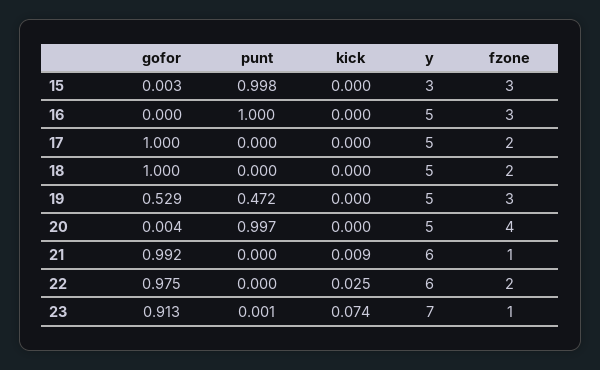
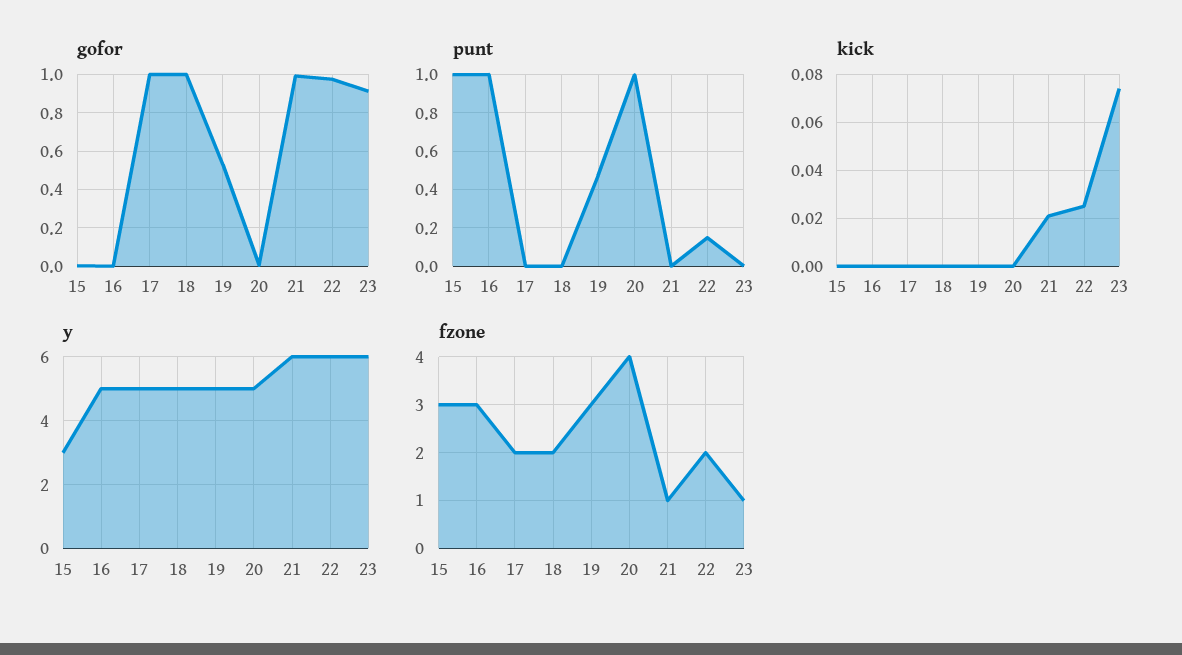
kick, 21: 0.009 -> 0.02
punt, 22: 0 -> 0.15
y, 23: 7 -> 6

